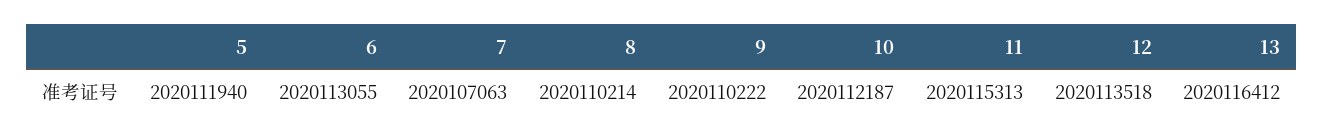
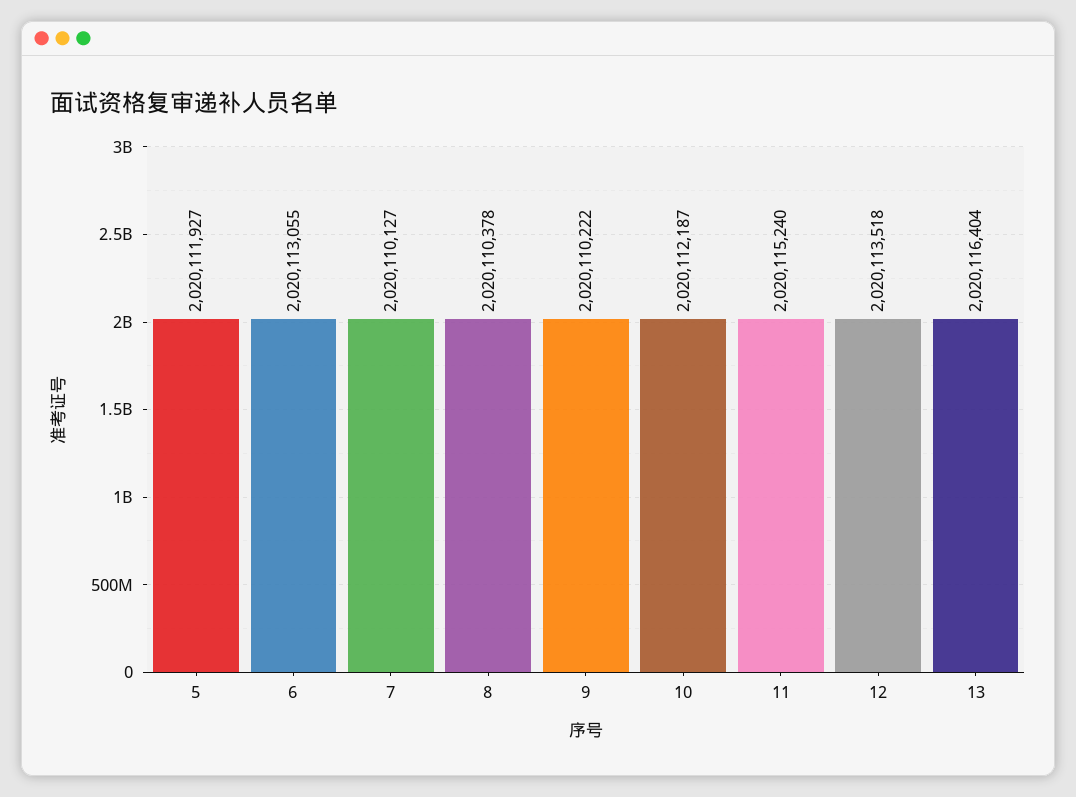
5: 2020111940 -> 2020111927
7: 2020107063 -> 2020110127
8: 2020110214 -> 2020110378
11: 2020115313 -> 2020115240
13: 2020116412 -> 2020116404

